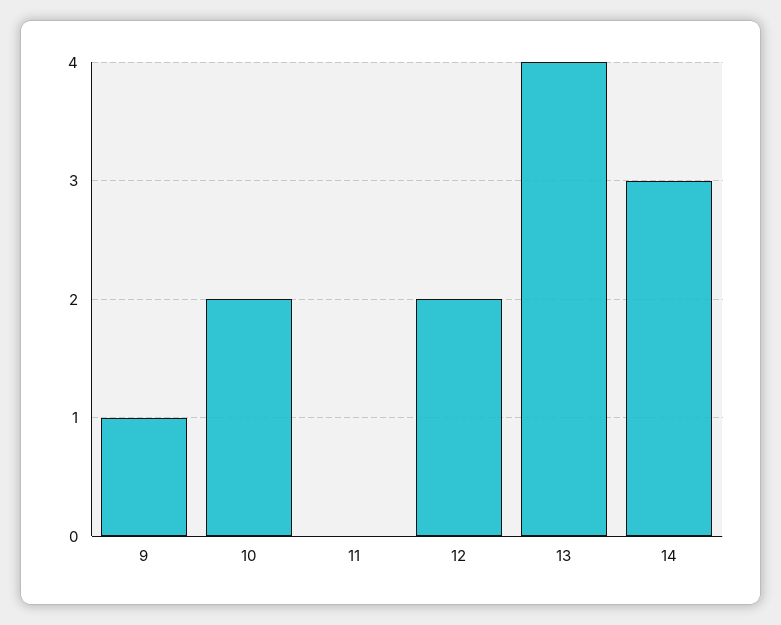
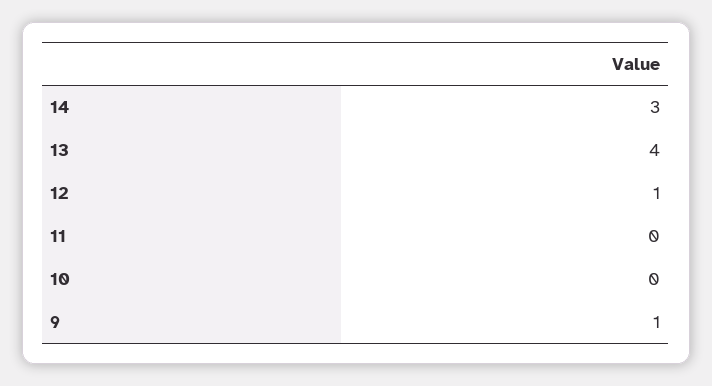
10: 2 -> 0
12: 2 -> 1

